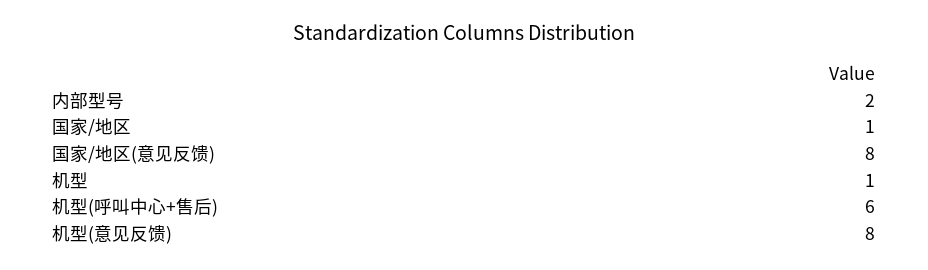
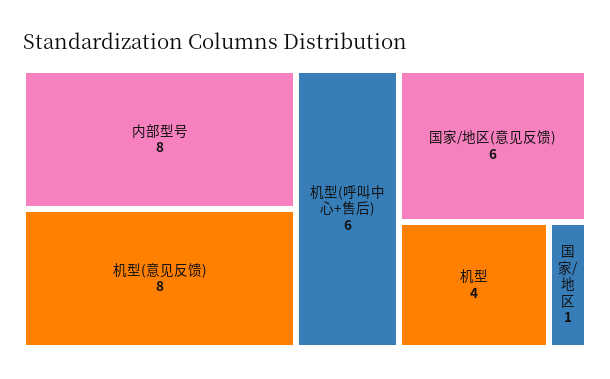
内部型号: 2 -> 8
国家/地区(意见反馈): 8 -> 6
机型: 1 -> 4

